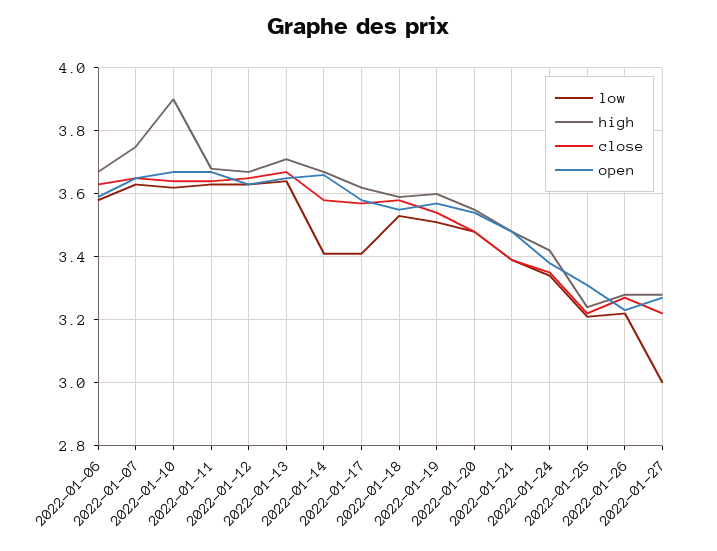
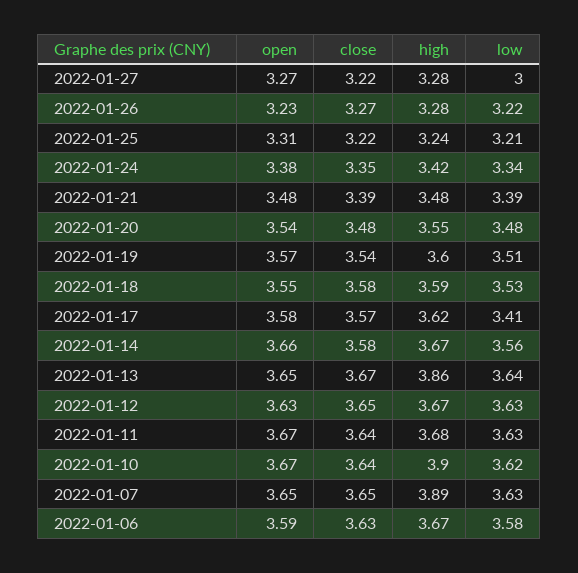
high, 2022-01-07: 3.75 -> 3.89
high, 2022-01-13: 3.7 -> 3.86
low, 2022-01-14: 3.4 -> 3.56

